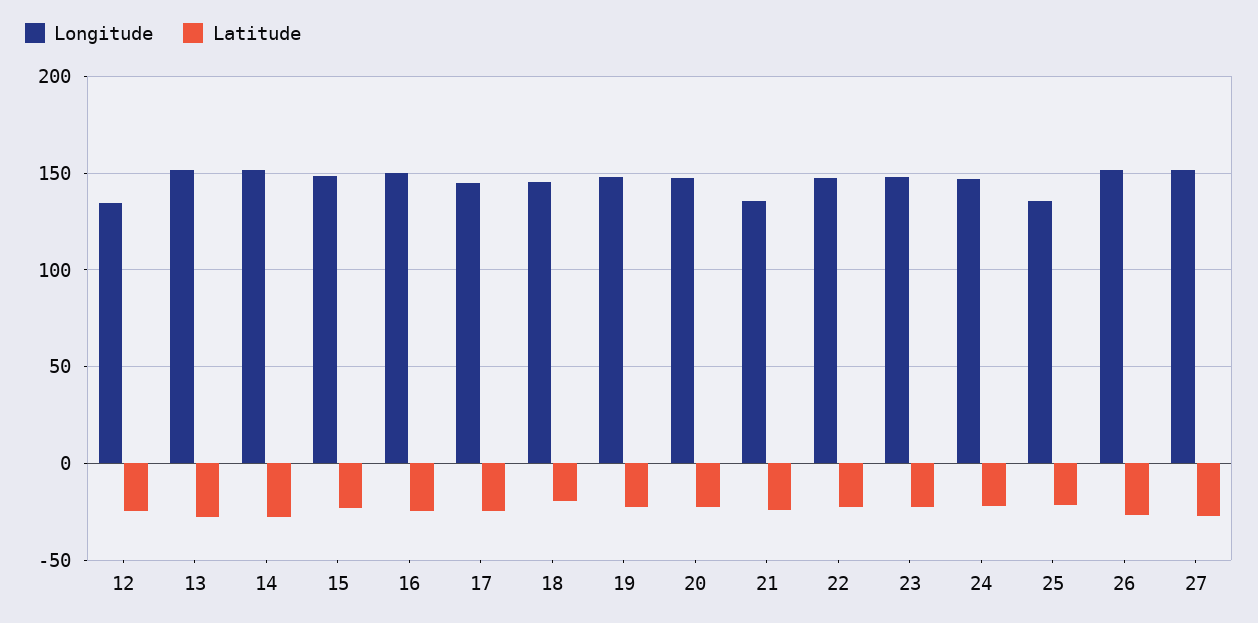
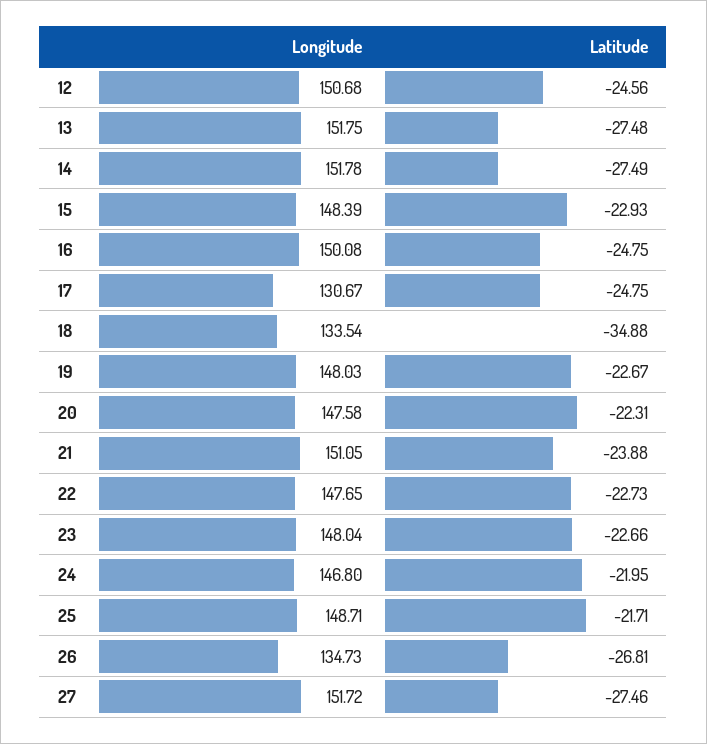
Longitude, 12: 135 -> 150.68
Longitude, 17: 145 -> 130.67
Longitude, 18: 145 -> 133.54
Latitude, 18: -20 -> -34.88
Longitude, 21: 135 -> 151.05
Longitude, 25: 135 -> 148.71
Longitude, 26: 150 -> 134.73

